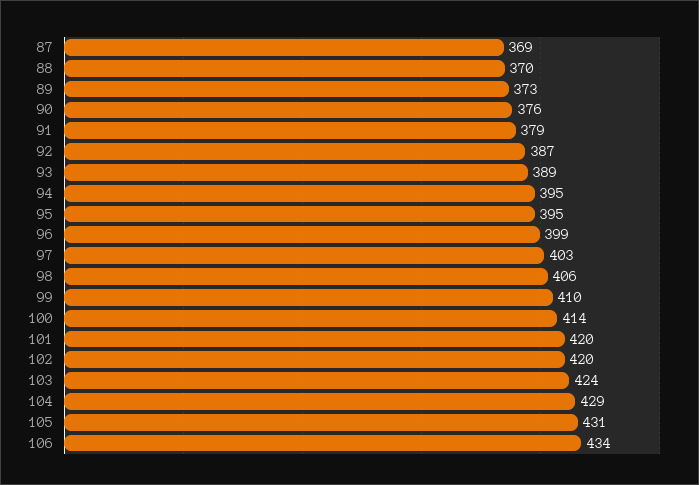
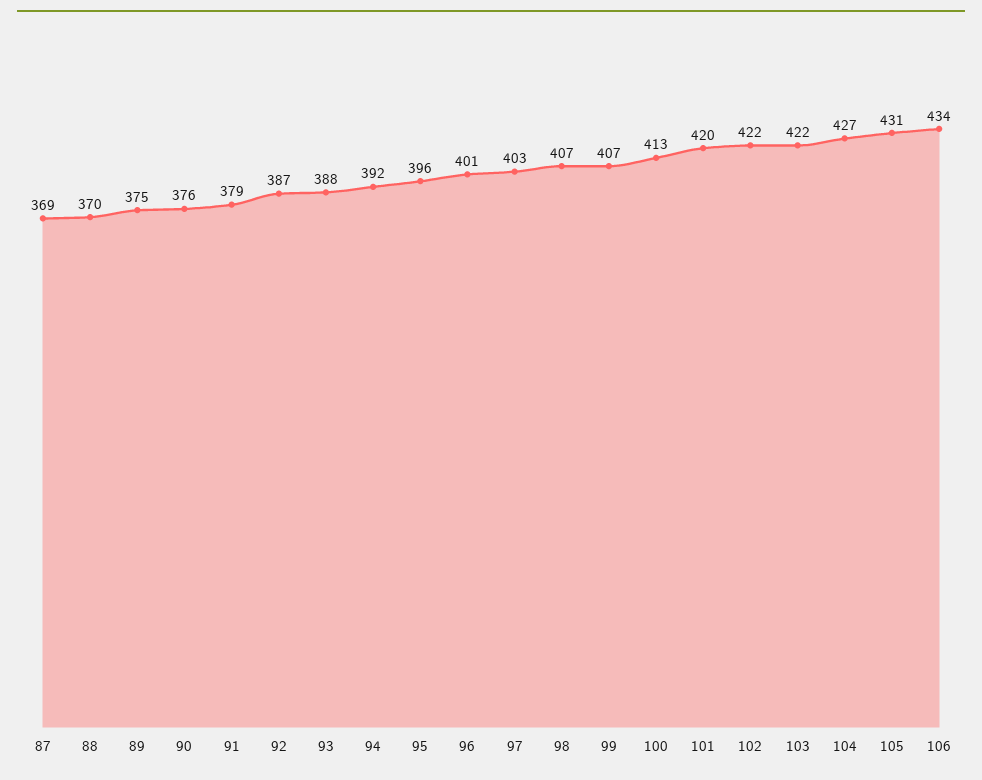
89: 373 -> 375
93: 389 -> 388
94: 395 -> 392
95: 395 -> 396
96: 399 -> 401
98: 406 -> 407
99: 410 -> 407
100: 414 -> 413
102: 420 -> 422
103: 424 -> 422
104: 429 -> 427

